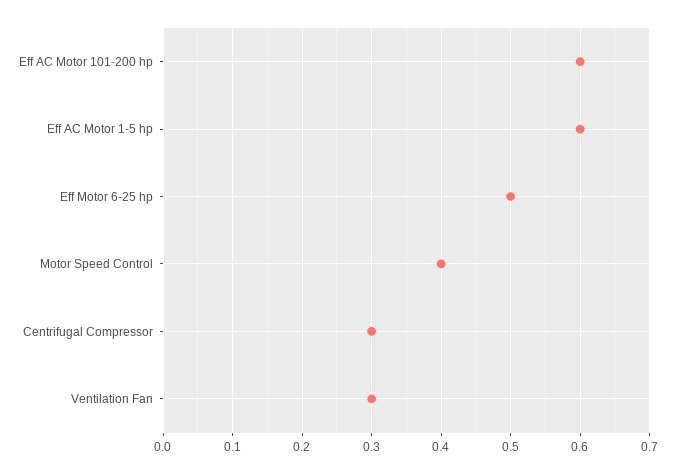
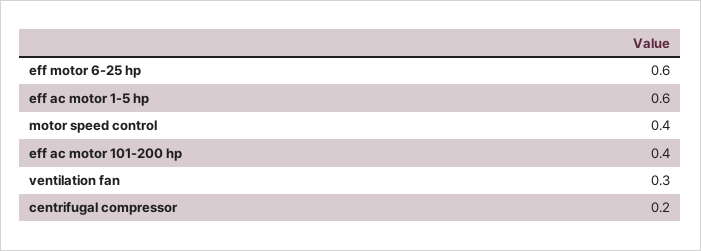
Eff AC Motor 101-200 hp: 0.6 -> 0.4
Eff Motor 6-25 hp: 0.5 -> 0.6
Centrifugal Compressor: 0.3 -> 0.2

